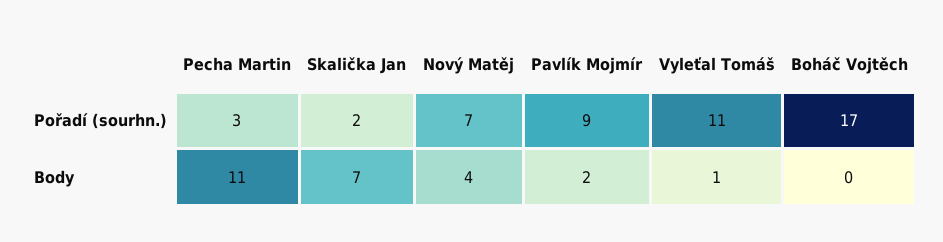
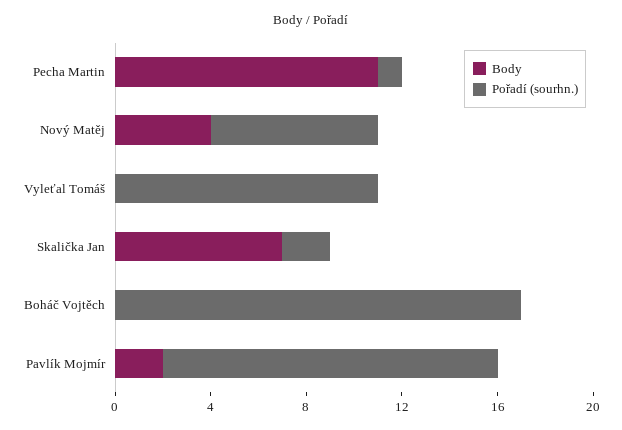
Pořadí (sourhn.), Pecha Martin: 3 -> 1
Pořadí (sourhn.), Pavlík Mojmír: 9 -> 14
Body, Vyleťal Tomáš: 1 -> 0

